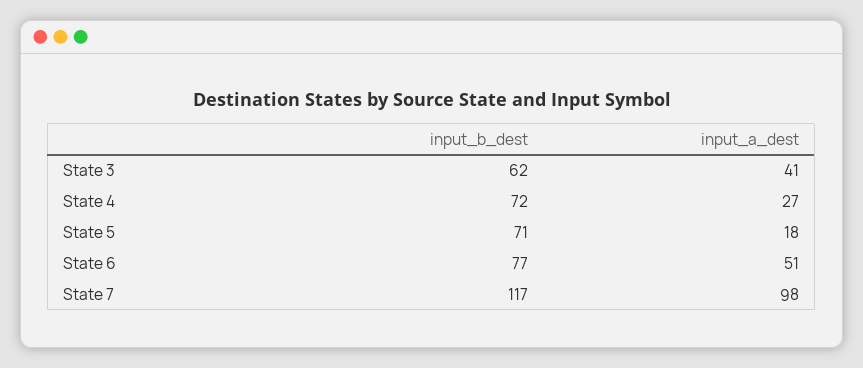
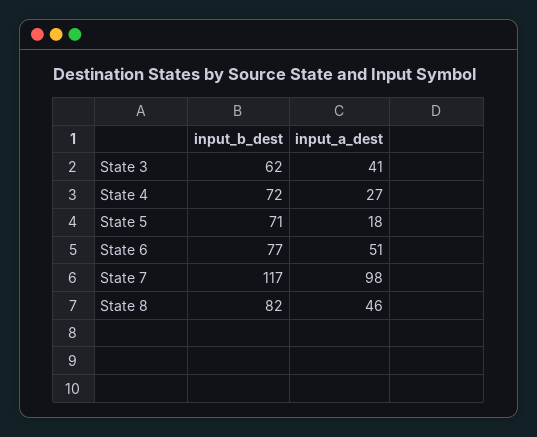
input_b_dest, State 8: none -> 82
input_a_dest, State 8: none -> 46

